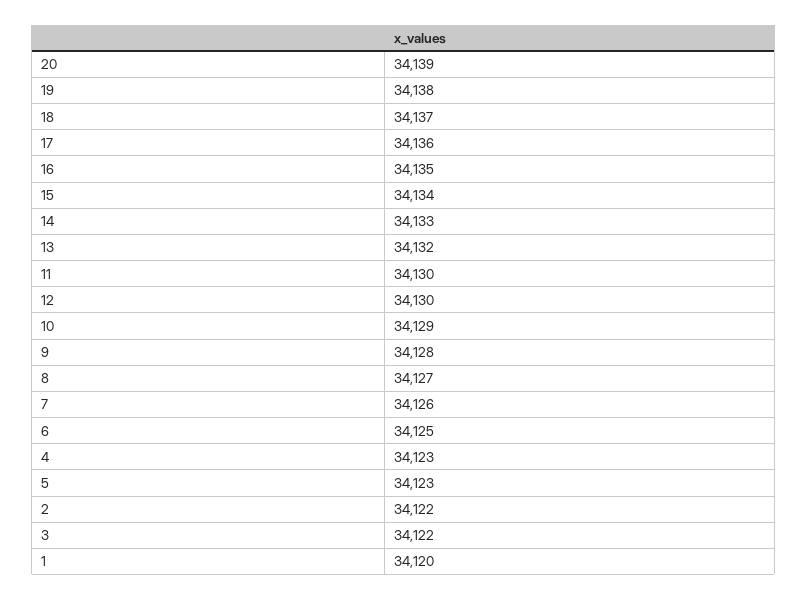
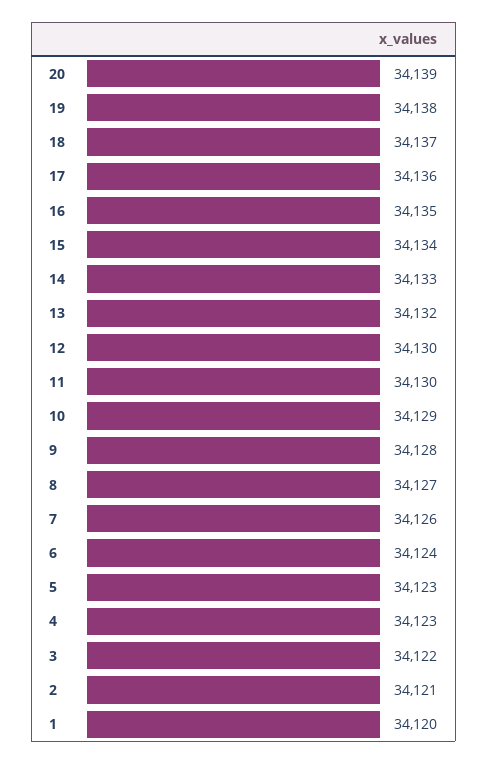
6: 34125 -> 34124
2: 34122 -> 34121

